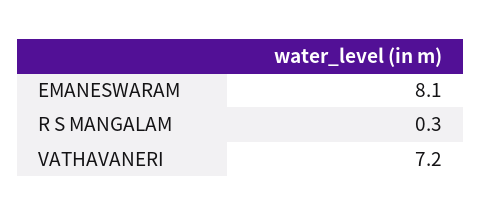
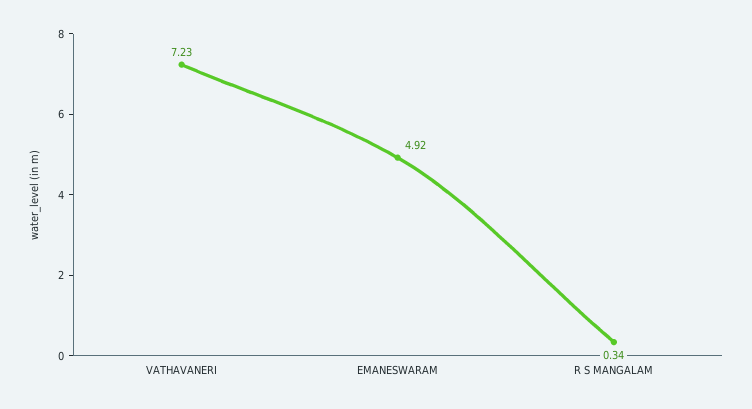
EMANESWARAM: 8.1 -> 4.92

